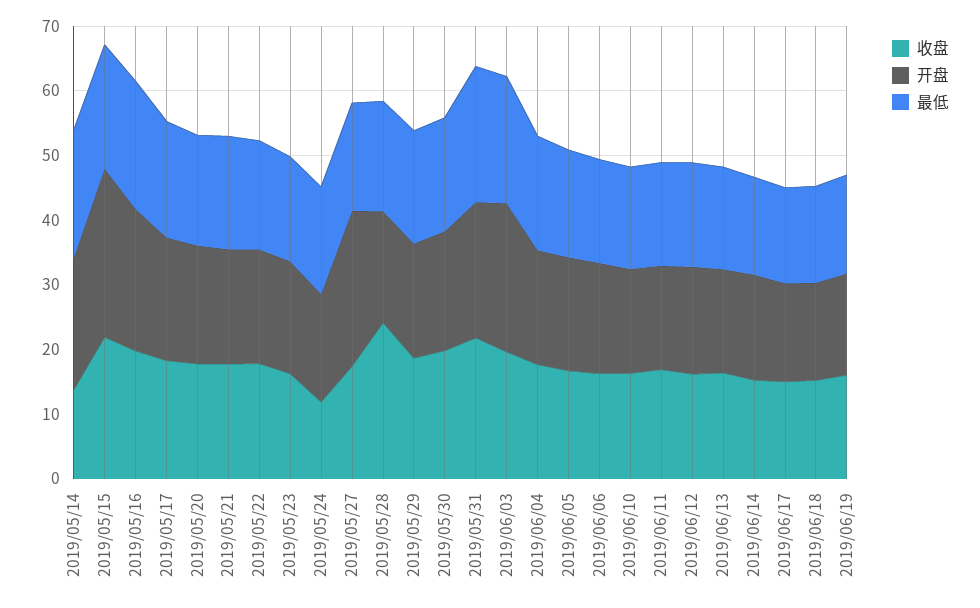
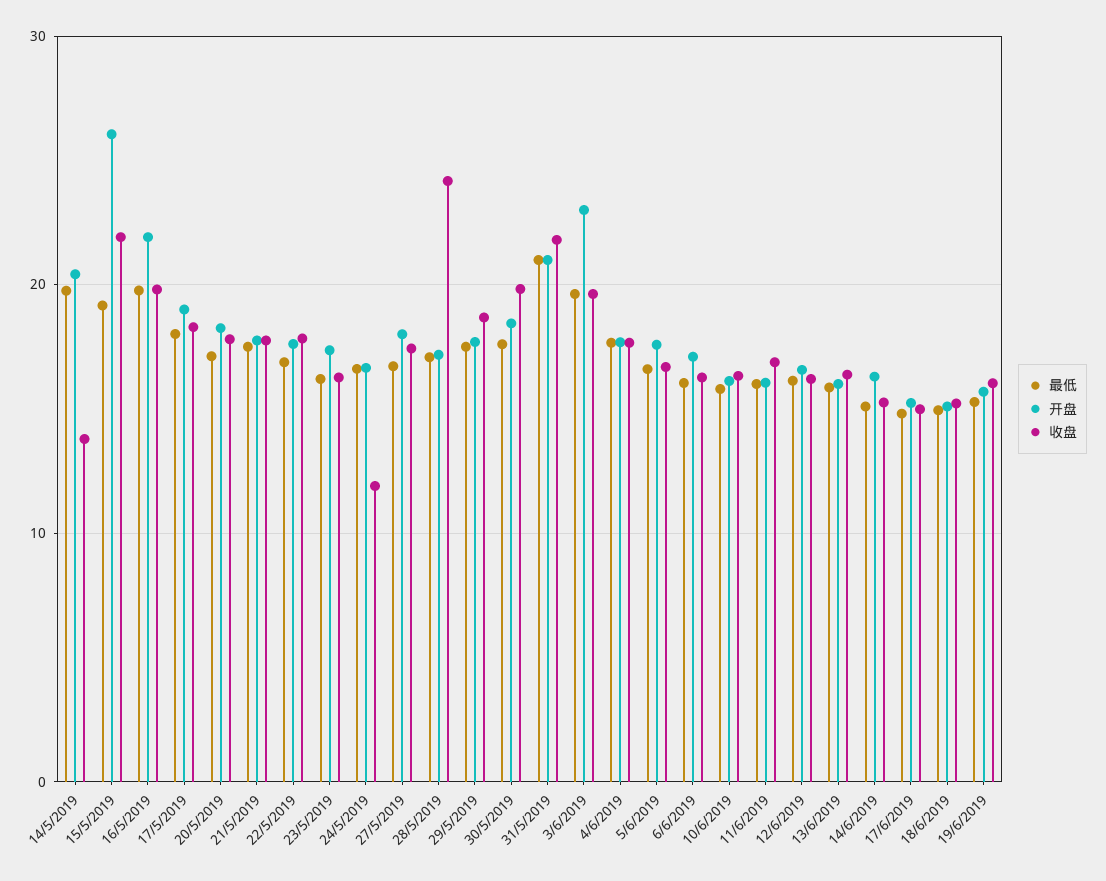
开盘, 2019/05/27: 24 -> 18

